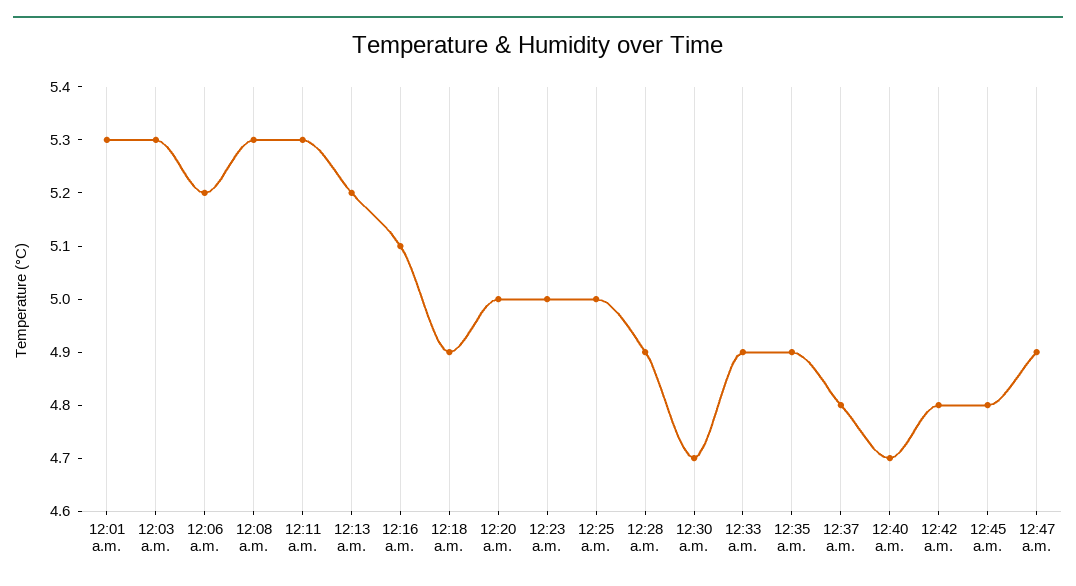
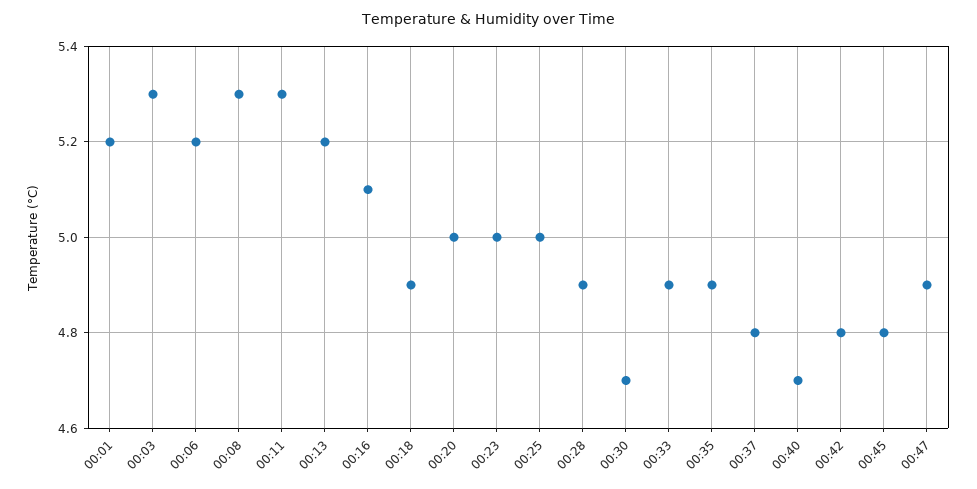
12:01 a.m.: 5.3 -> 5.2

